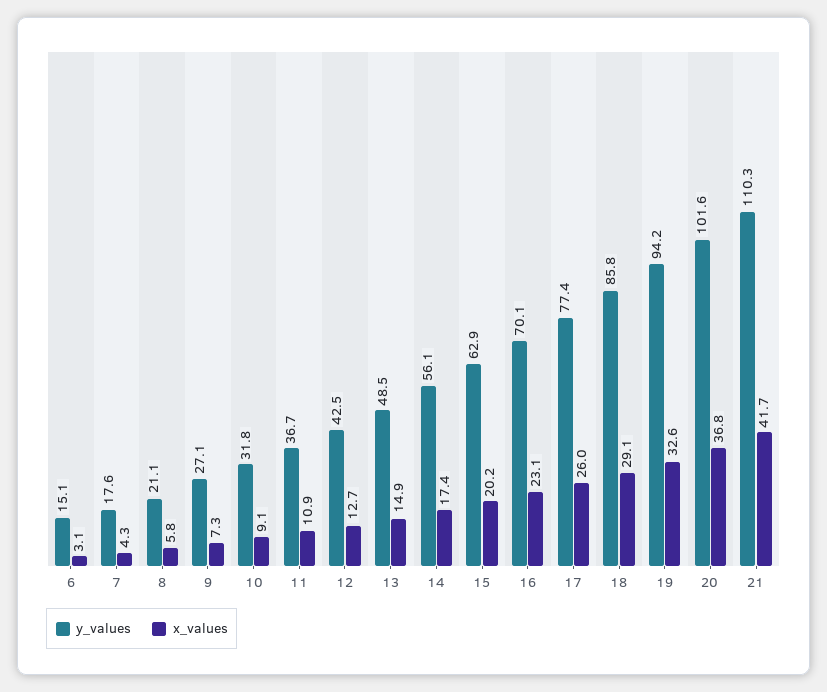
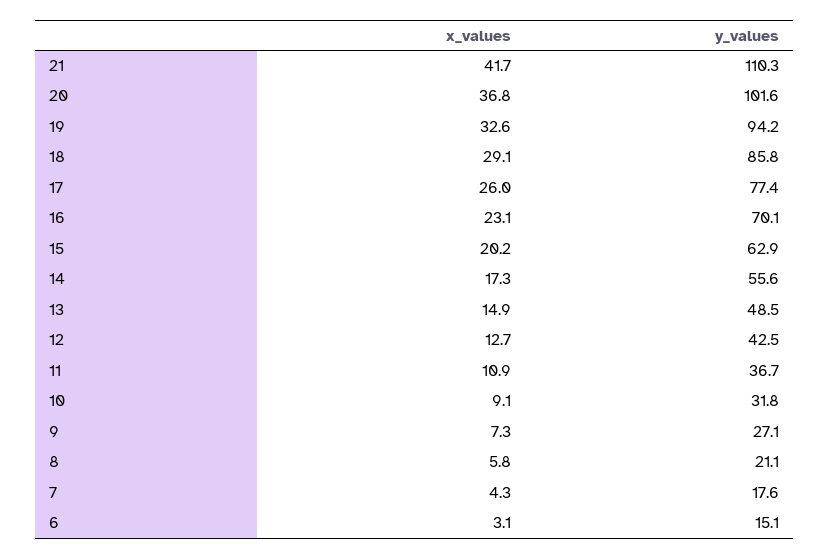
y_values, 14: 56.1 -> 55.6
x_values, 14: 17.4 -> 17.3

